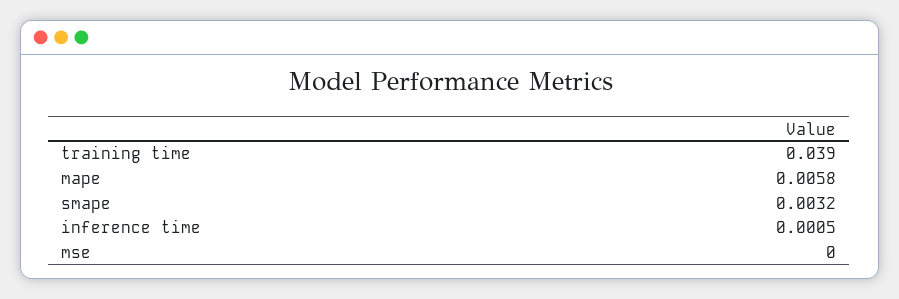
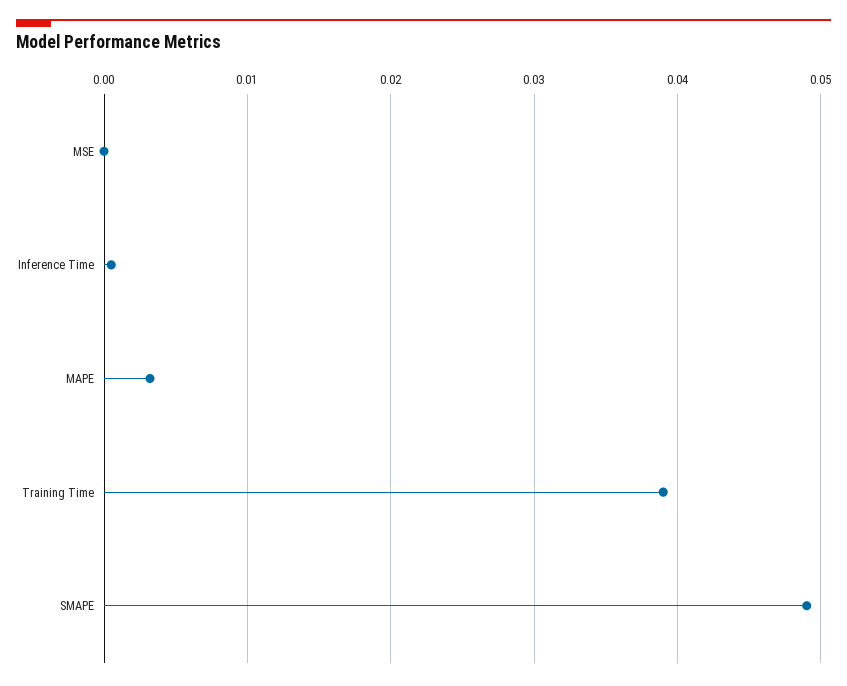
mape: 0.0058 -> 0.003
smape: 0.0032 -> 0.049

